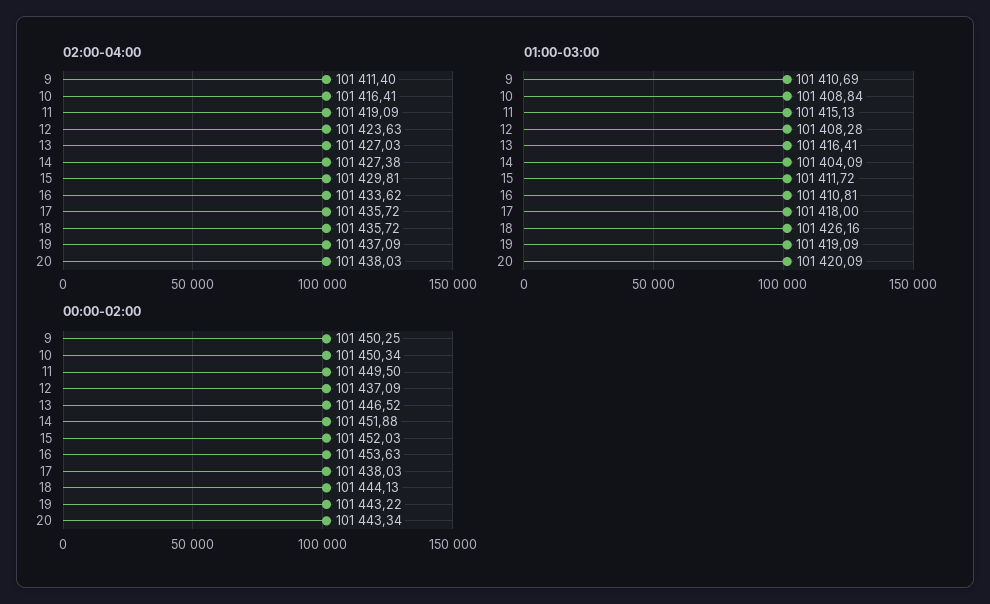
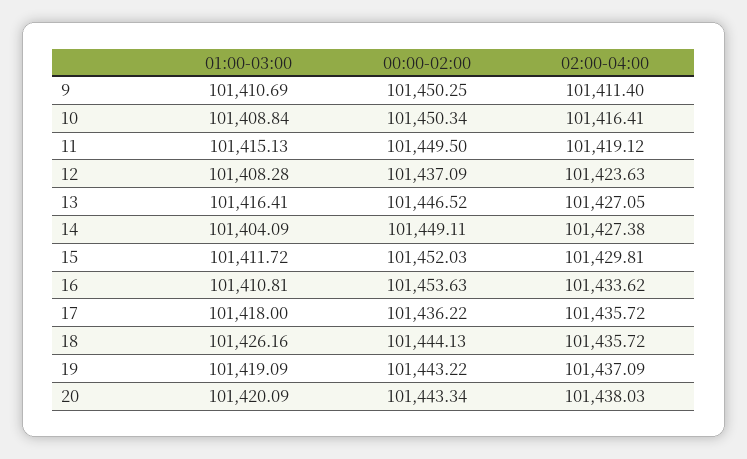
02:00-04:00, 11: 101419.09 -> 101419.12
02:00-04:00, 13: 101427.03 -> 101427.05
00:00-02:00, 14: 101451.88 -> 101449.11
00:00-02:00, 17: 101438.03 -> 101436.22

